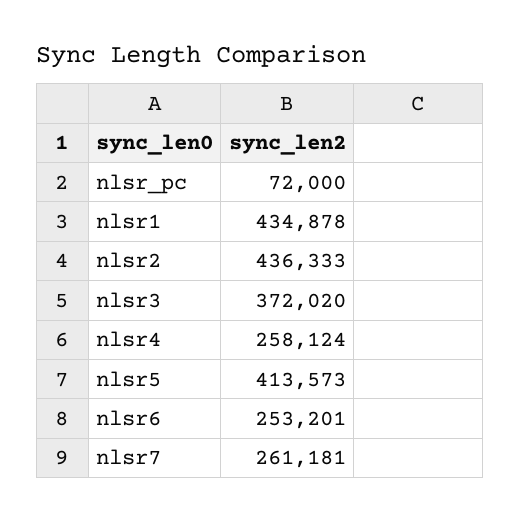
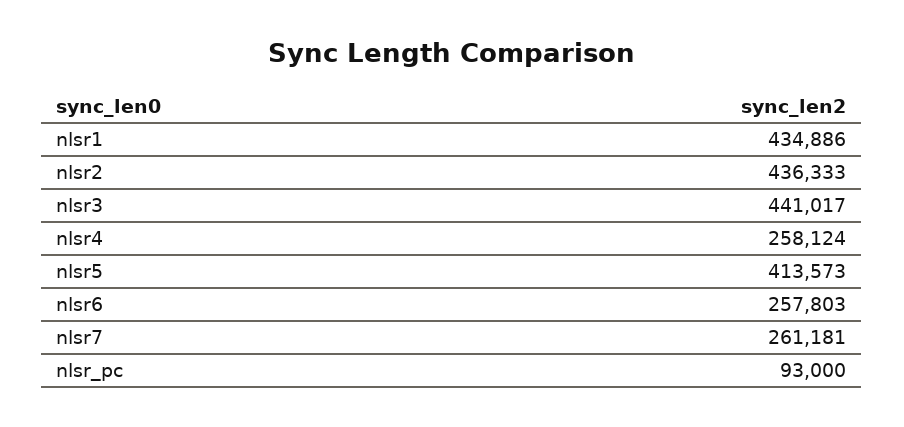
nlsr_pc: 72000 -> 93000
nlsr1: 434878 -> 434886
nlsr3: 372020 -> 441017
nlsr6: 253201 -> 257803

